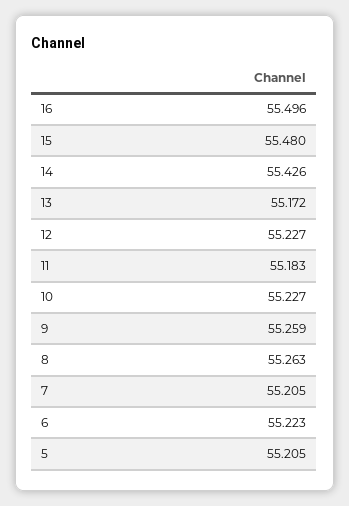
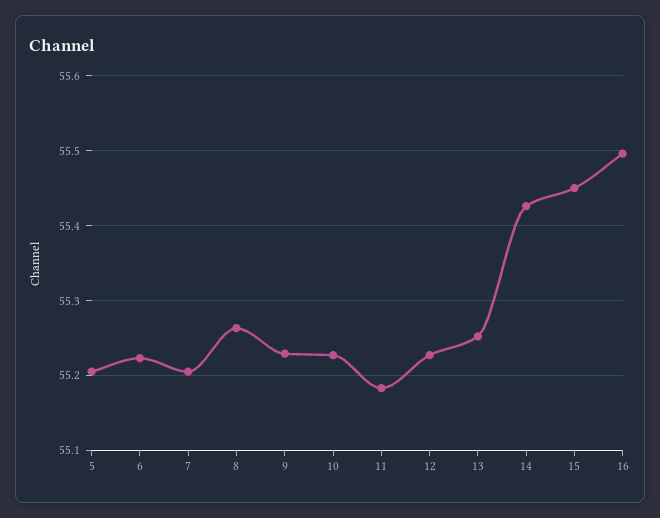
15: 55.48 -> 55.45
13: 55.172 -> 55.25
9: 55.259 -> 55.23

